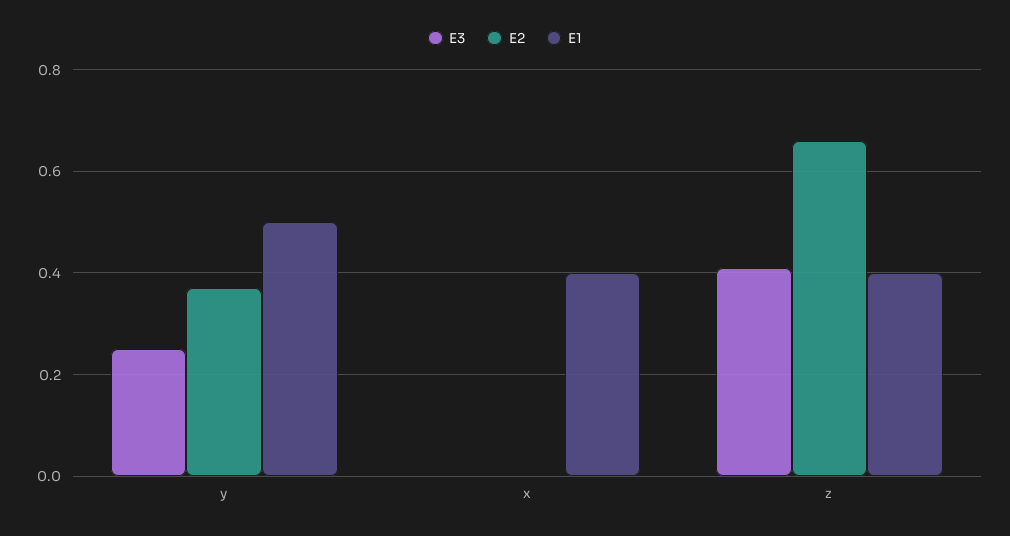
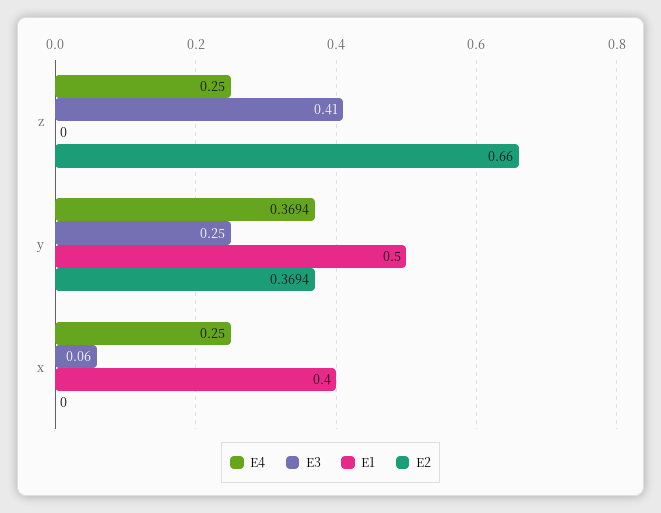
E3, x: 0 -> 0.06
E1, z: 0.4 -> 0
E4, z: none -> 0.25
E4, y: none -> 0.3694
E4, x: none -> 0.25

